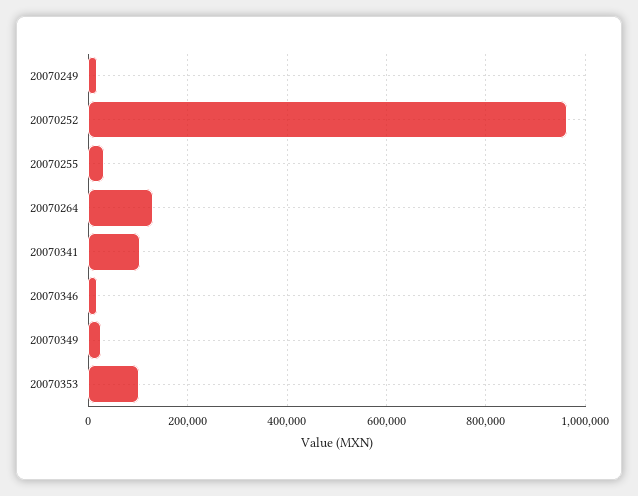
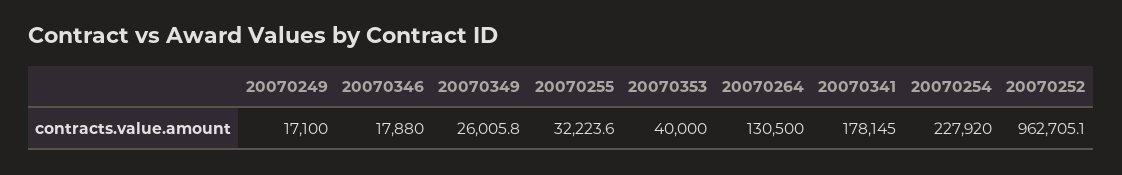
20070341: 100000 -> 178145
20070353: 100000 -> 40000
20070254: none -> 227920

